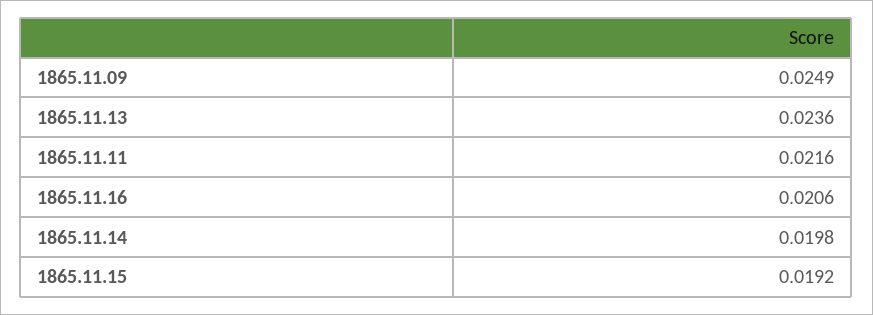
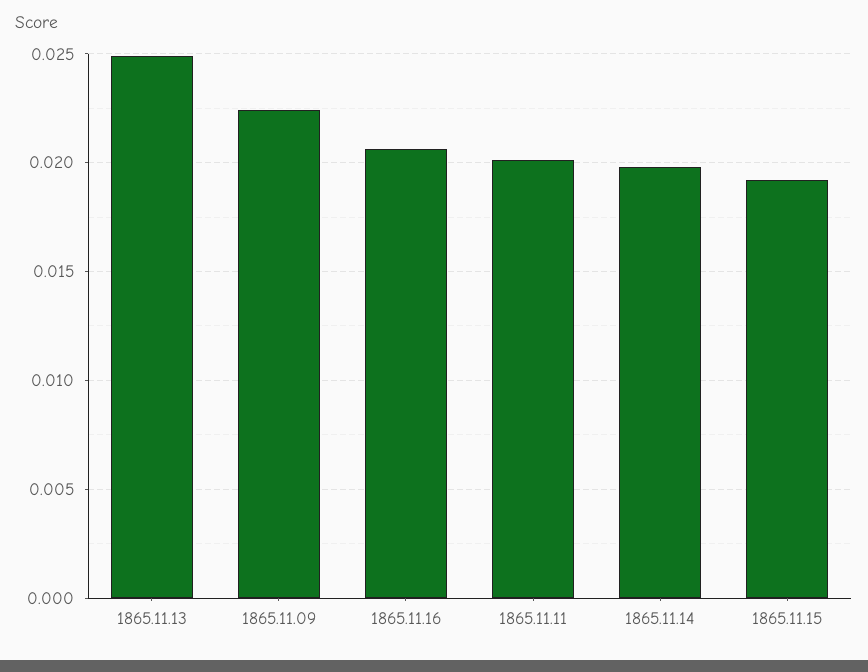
1865.11.09: 0.0249 -> 0.0225
1865.11.13: 0.0236 -> 0.025
1865.11.11: 0.0216 -> 0.02

